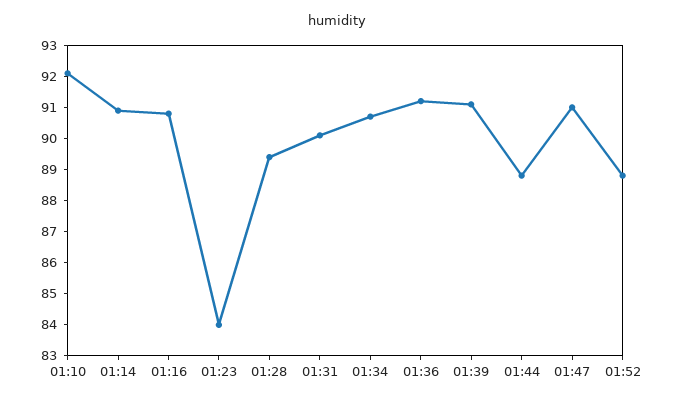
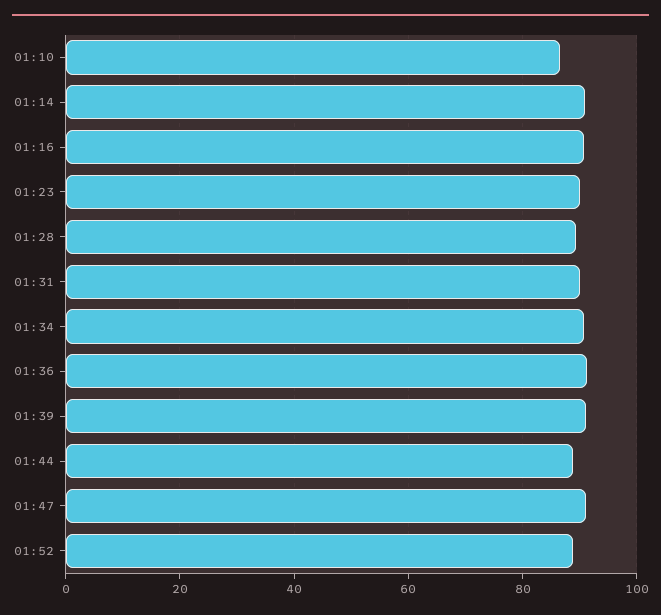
01:10: 92 -> 86
01:23: 84 -> 90

